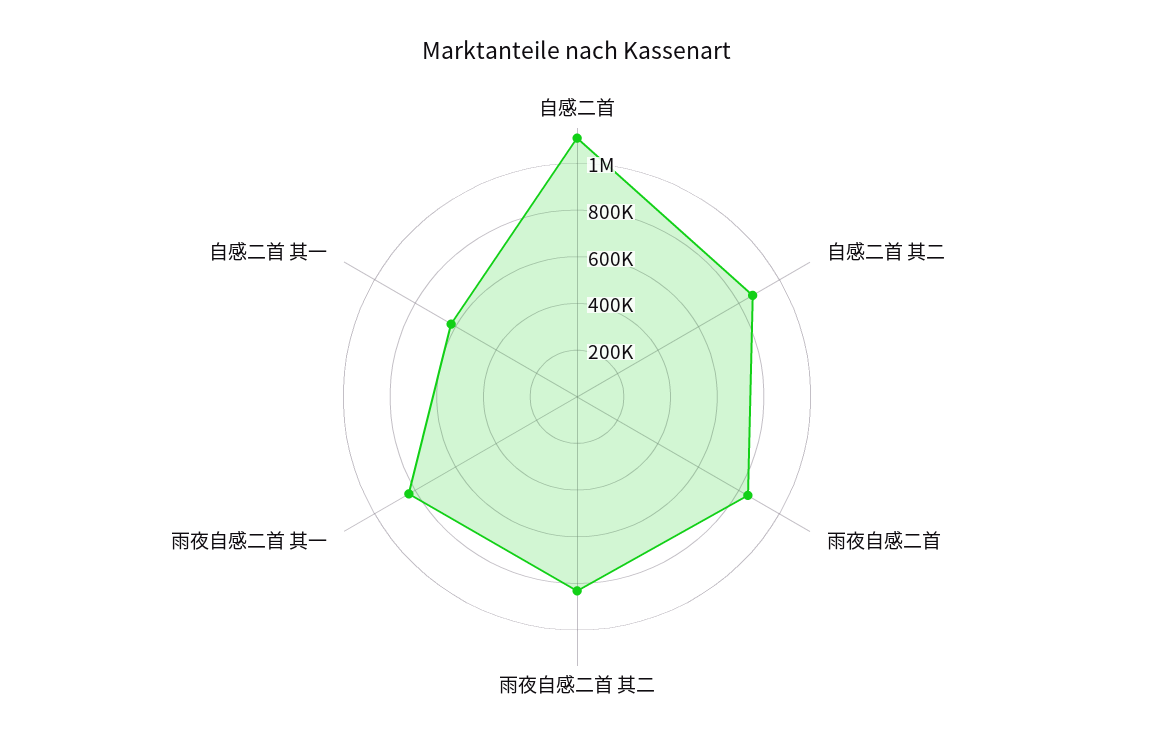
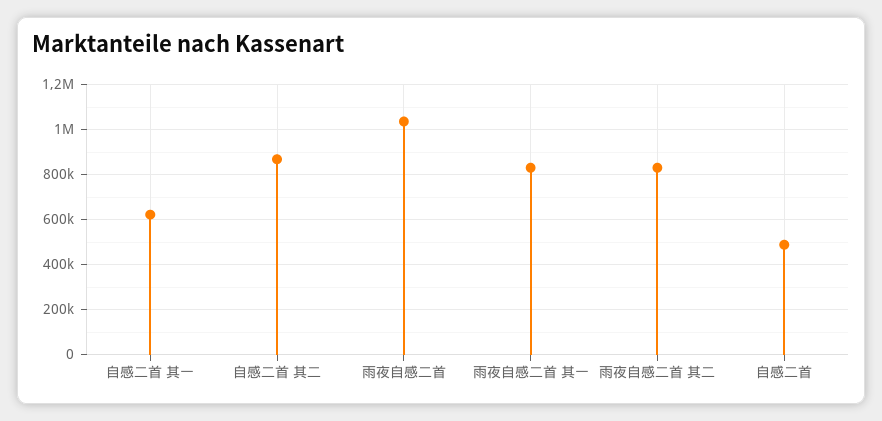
自感二首: 1100000 -> 500000
雨夜自感二首: 850000 -> 1050000

